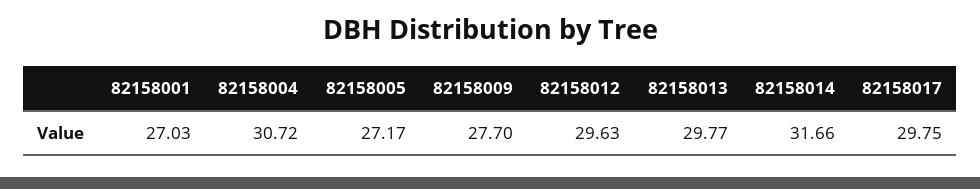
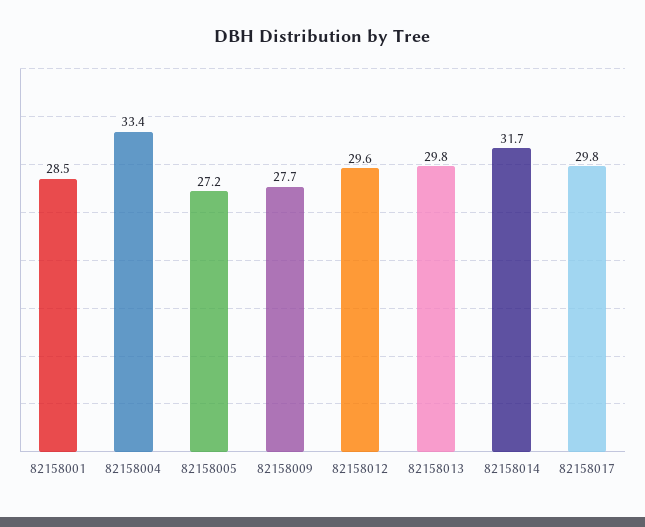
82158001: 27.03 -> 28.5
82158004: 30.72 -> 33.4

